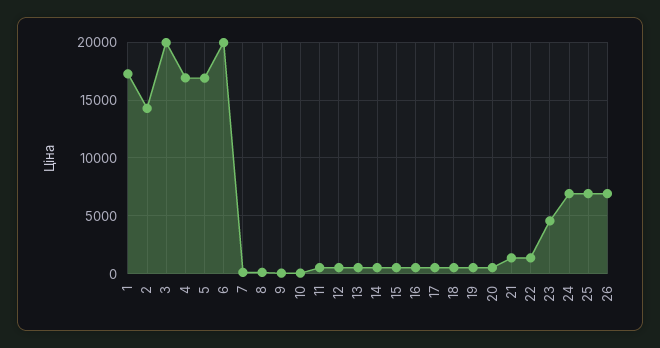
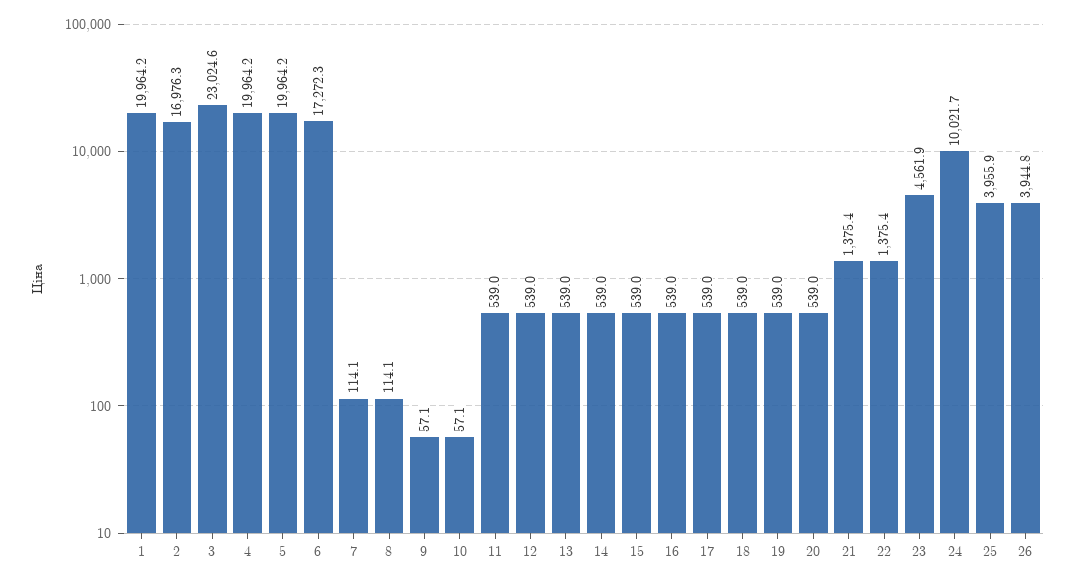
1: 17000 -> 19964.2
2: 14000 -> 16976.3
3: 20000 -> 23024.6
4: 17000 -> 19964.2
5: 17000 -> 19964.2
6: 20000 -> 17272.3
24: 7000 -> 10021.7
25: 7000 -> 3955.9
26: 7000 -> 3944.8

